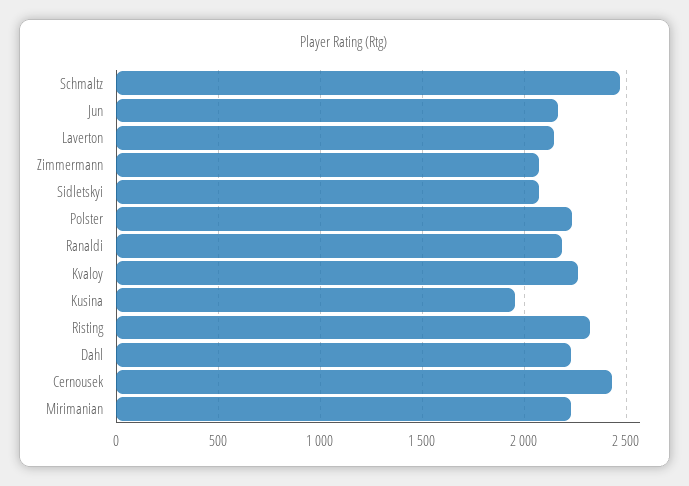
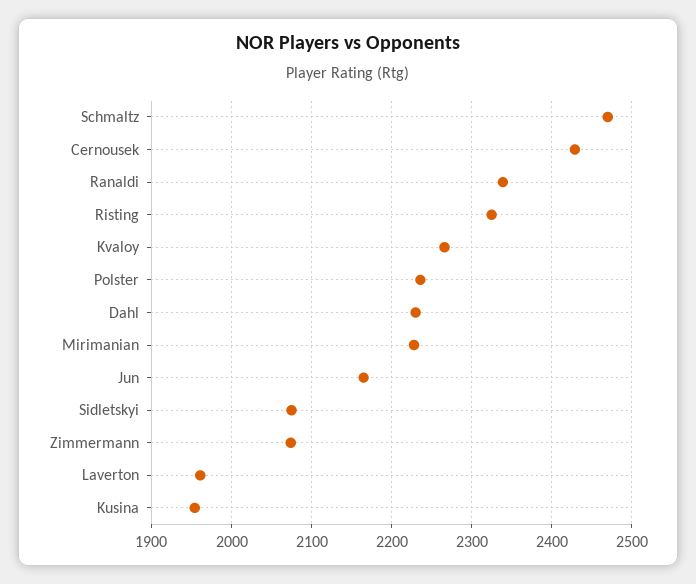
Laverton: 2150 -> 1960
Ranaldi: 2200 -> 2340

